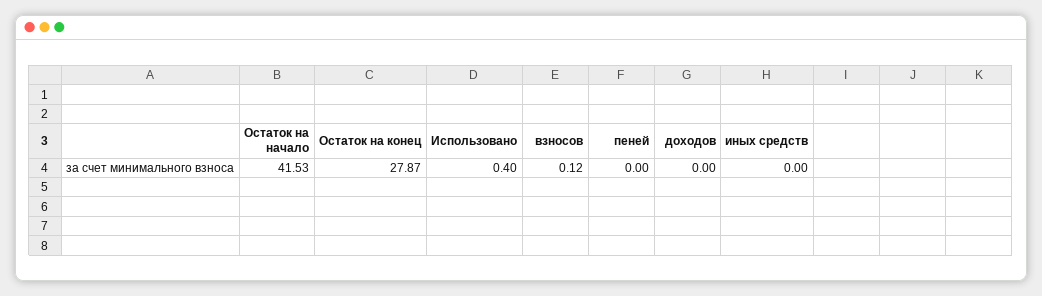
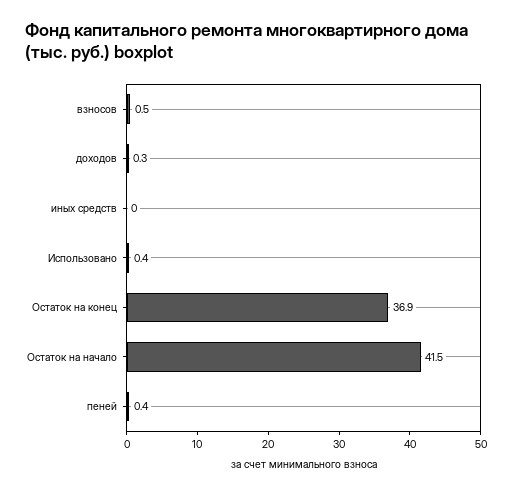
Остаток на конец: 27.87 -> 36.9
взносов: 0.12 -> 0.5
пеней: 0 -> 0.4
доходов: 0 -> 0.3

